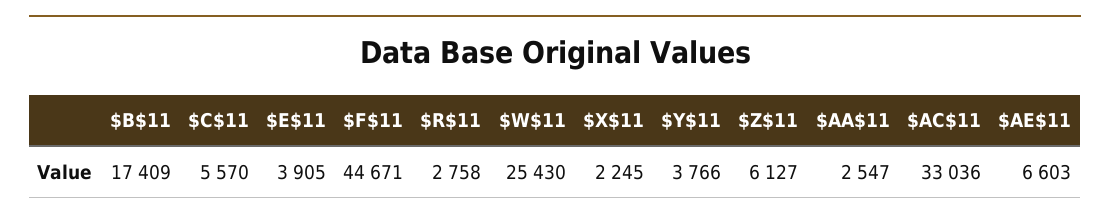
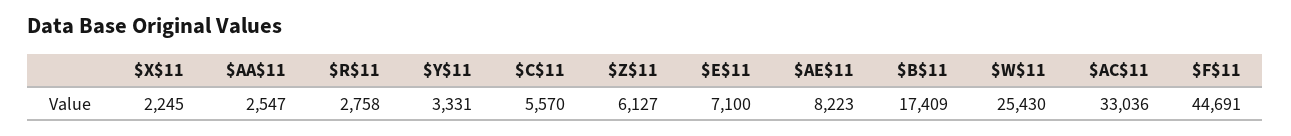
$E$11: 3905 -> 7100
$F$11: 44671 -> 44691
$Y$11: 3766 -> 3331
$AE$11: 6603 -> 8223

